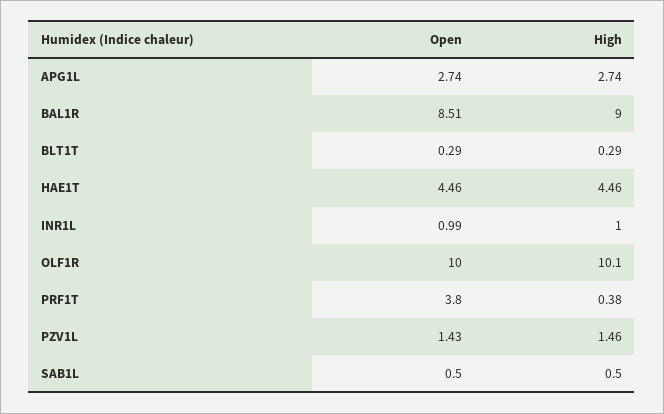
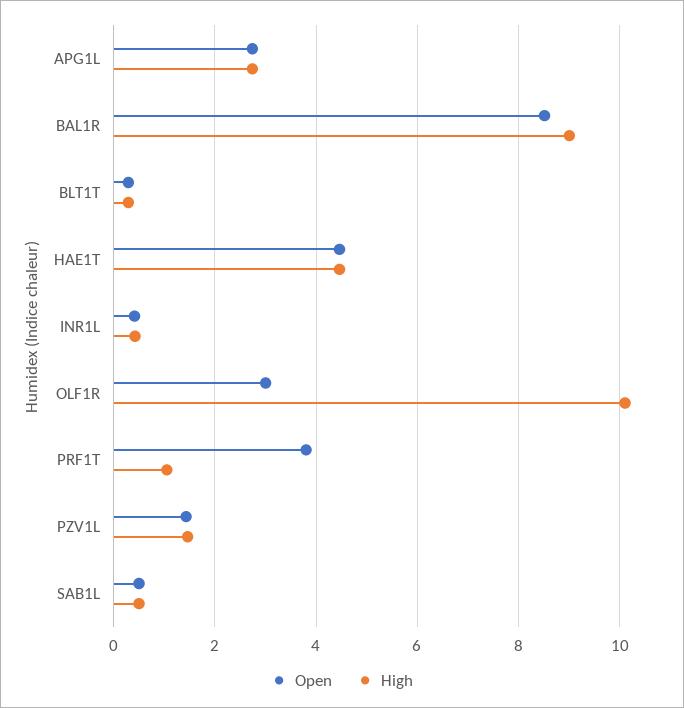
Open, INR1L: 0.99 -> 0.4
High, INR1L: 1 -> 0.4
Open, OLF1R: 10 -> 3
High, PRF1T: 0.38 -> 1

